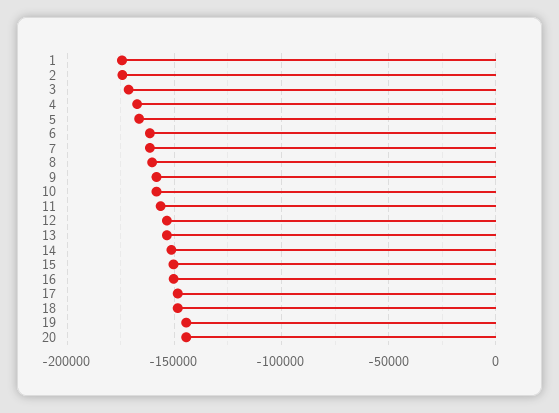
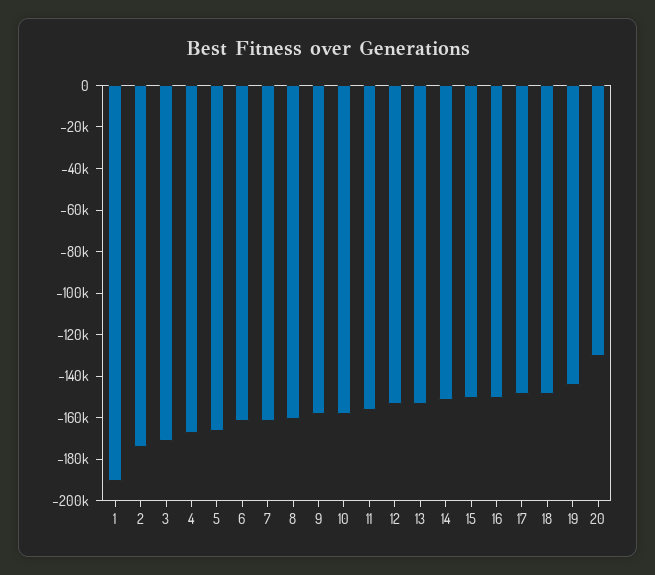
1: -175000 -> -190000
20: -145000 -> -130000

